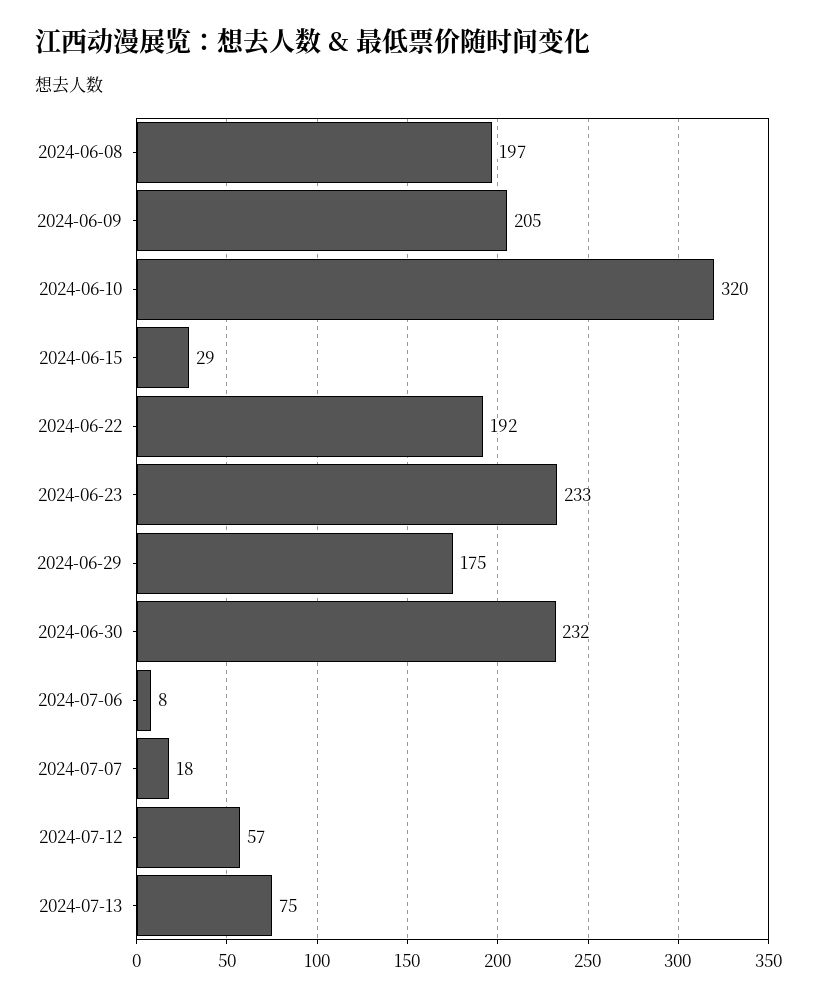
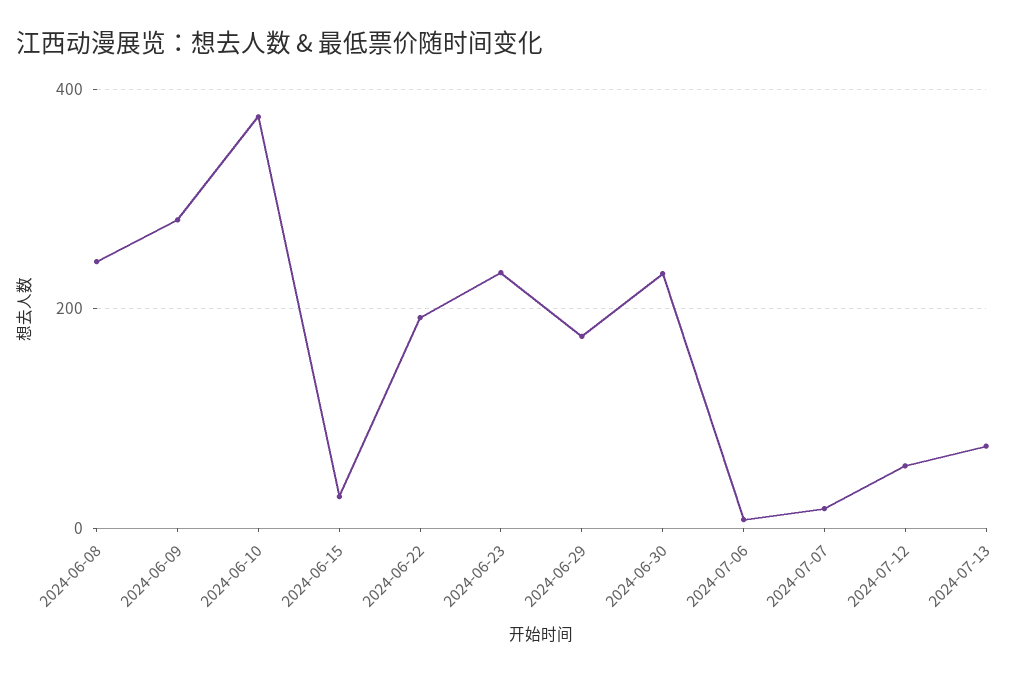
2024-06-08: 197 -> 240
2024-06-09: 205 -> 280
2024-06-10: 320 -> 380

